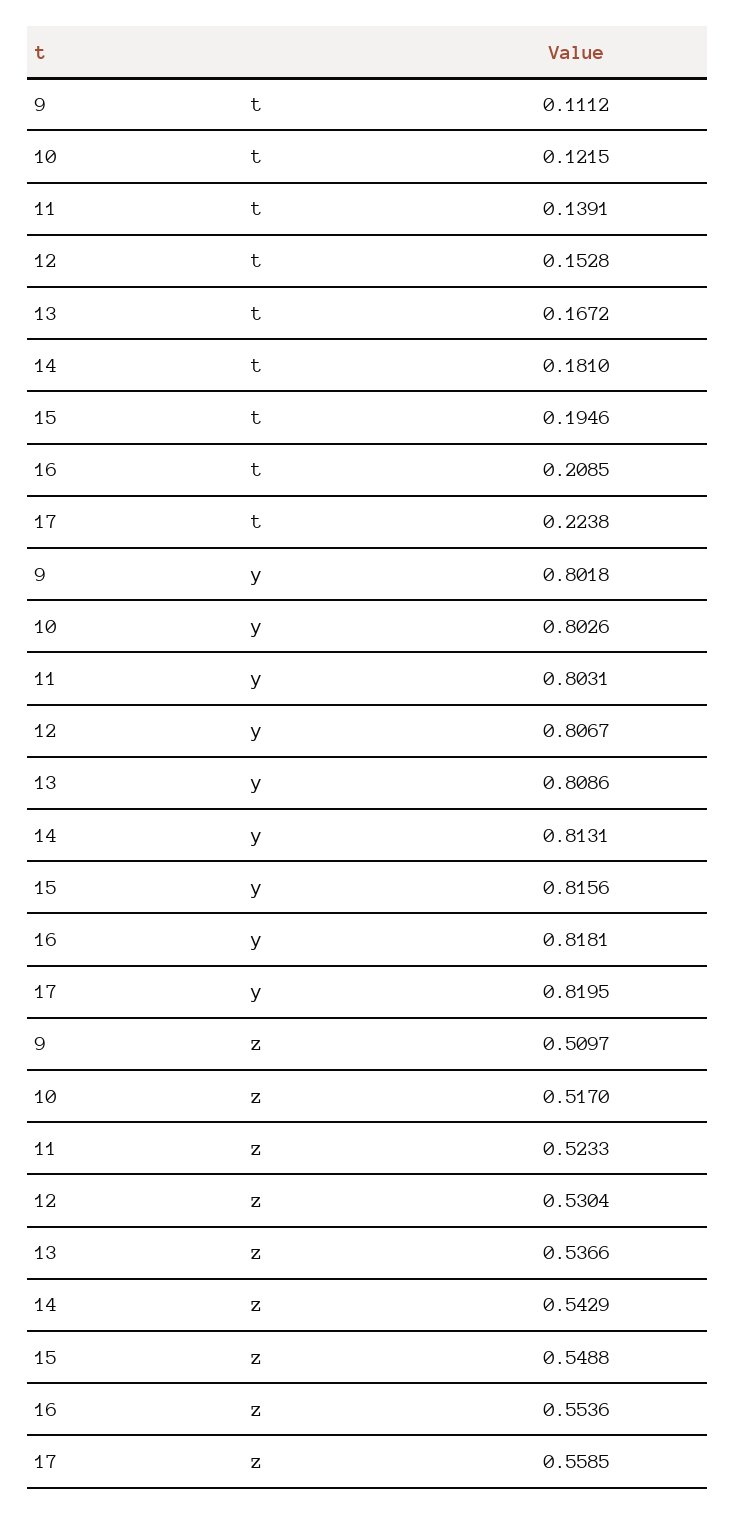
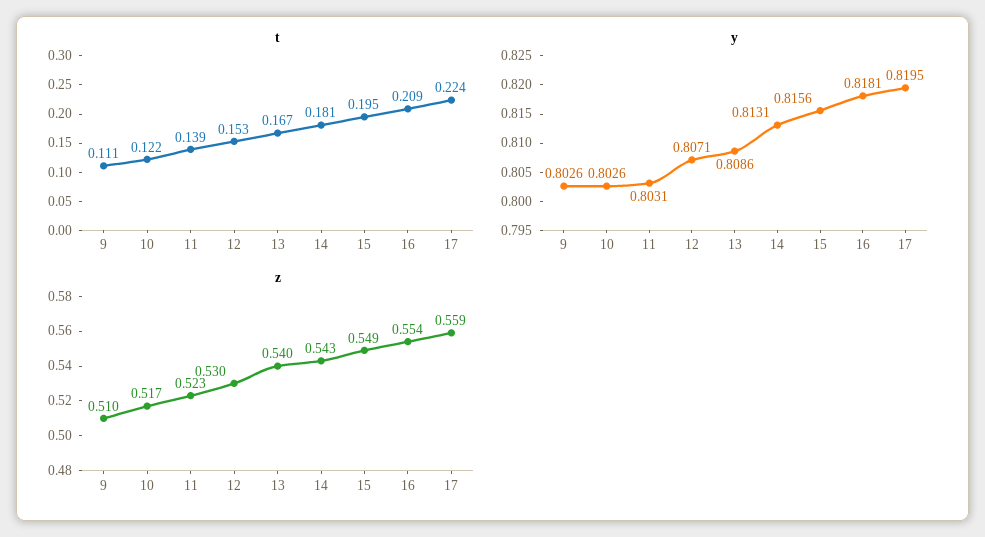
y, 9: 0.8018 -> 0.8026
y, 12: 0.8067 -> 0.8071
z, 13: 0.5366 -> 0.54

